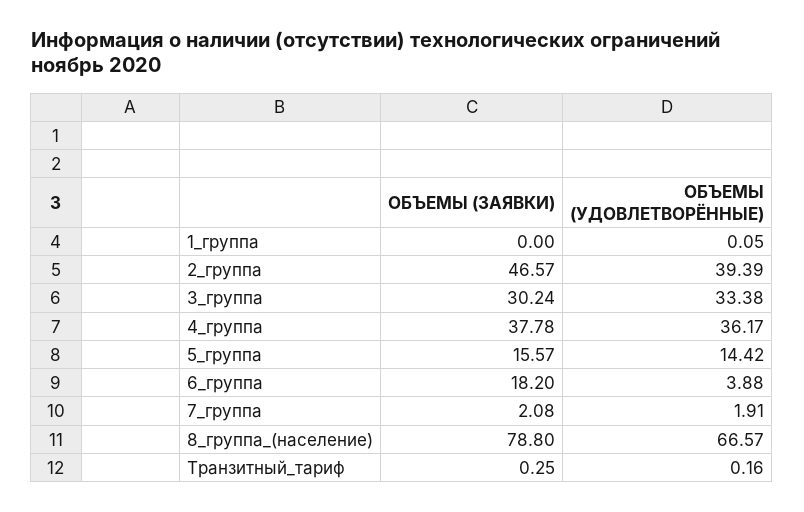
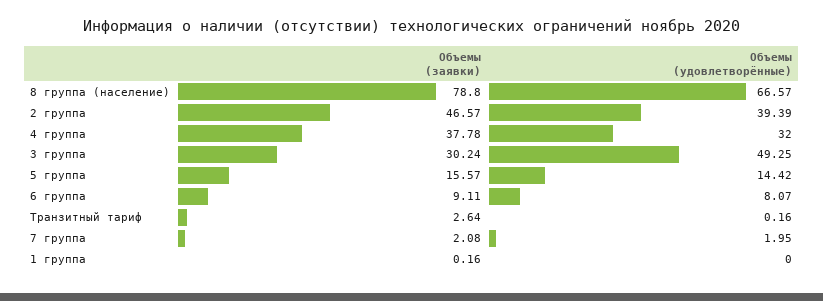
ОБЪЕМЫ (ЗАЯВКИ), 1_группа: 0 -> 0.16
ОБЪЕМЫ (УДОВЛЕТВОРЁННЫЕ), 1_группа: 0.05 -> 0
ОБЪЕМЫ (УДОВЛЕТВОРЁННЫЕ), 3_группа: 33.38 -> 49.25
ОБЪЕМЫ (УДОВЛЕТВОРЁННЫЕ), 4_группа: 36.17 -> 32
ОБЪЕМЫ (ЗАЯВКИ), 6_группа: 18.2 -> 9.11
ОБЪЕМЫ (УДОВЛЕТВОРЁННЫЕ), 6_группа: 3.88 -> 8.07
ОБЪЕМЫ (УДОВЛЕТВОРЁННЫЕ), 7_группа: 1.91 -> 1.95
ОБЪЕМЫ (ЗАЯВКИ), Транзитный_тариф: 0.25 -> 2.64

